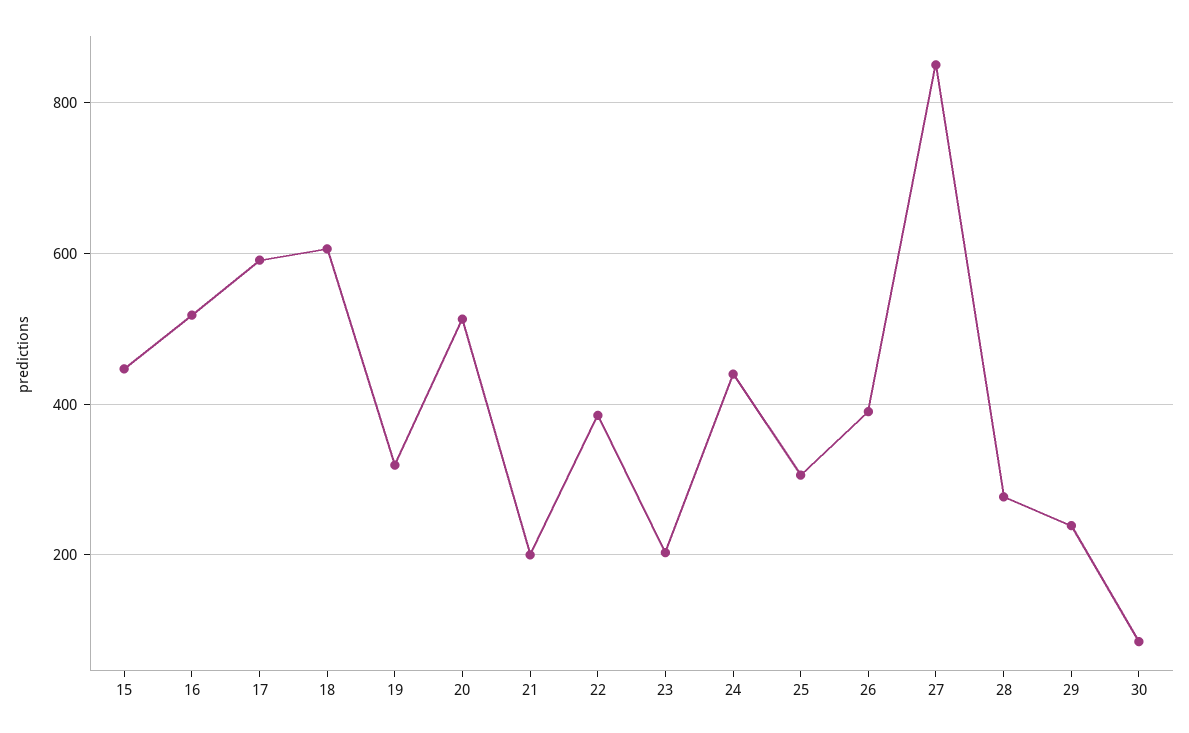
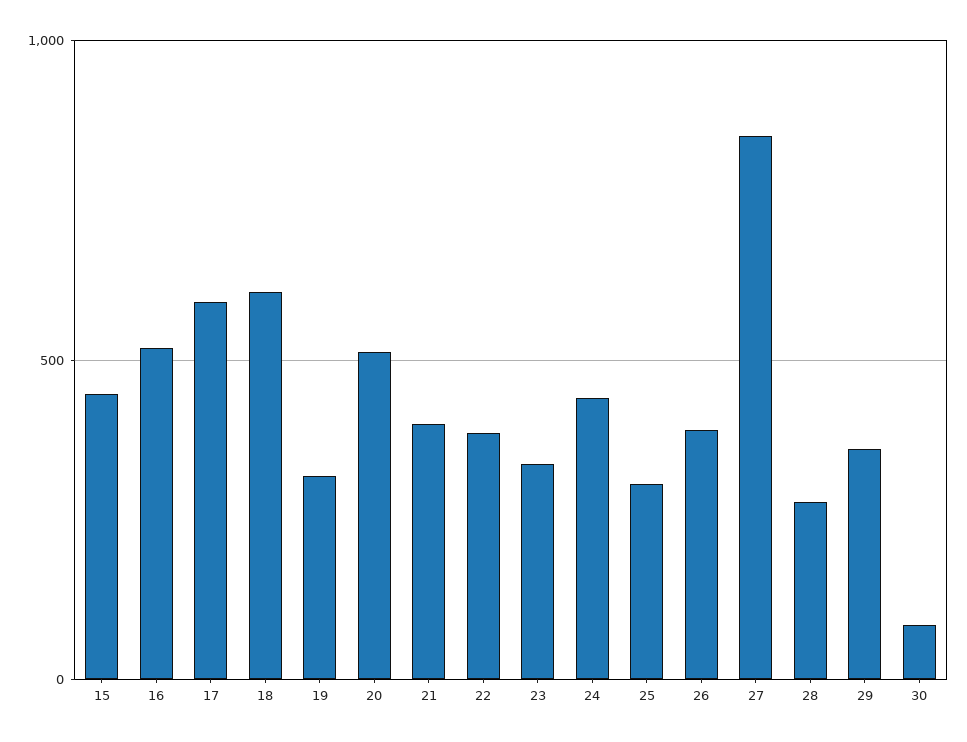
21: 200 -> 400
23: 200 -> 350
29: 240 -> 350

